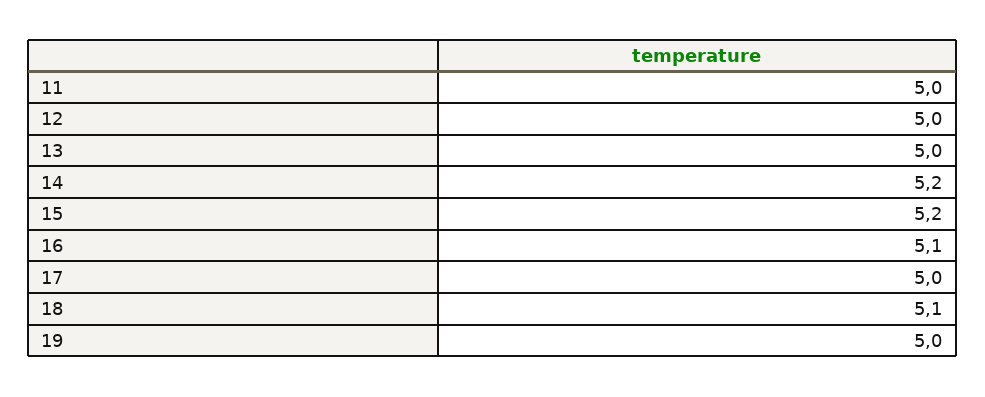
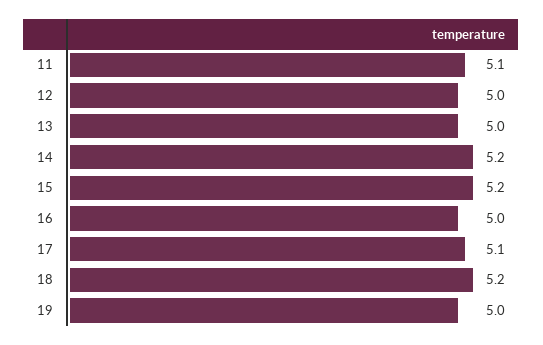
11: 5 -> 5.1
16: 5.1 -> 5
17: 5 -> 5.1
18: 5.1 -> 5.2

